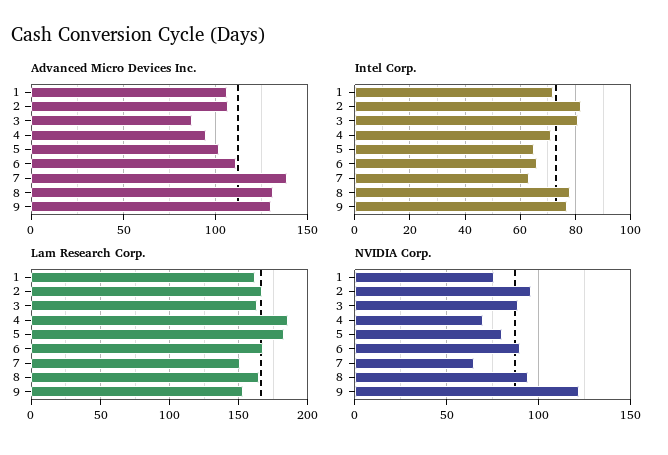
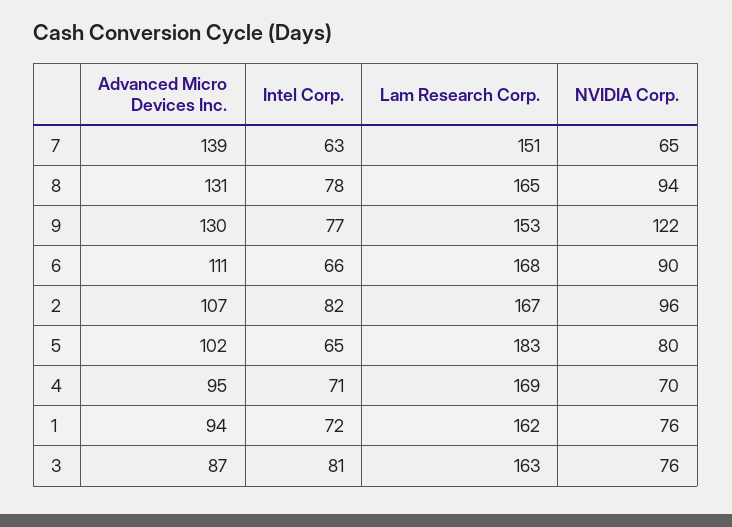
Advanced Micro Devices Inc., 1: 105 -> 94
Lam Research Corp., 4: 185 -> 169
NVIDIA Corp., 3: 90 -> 76

